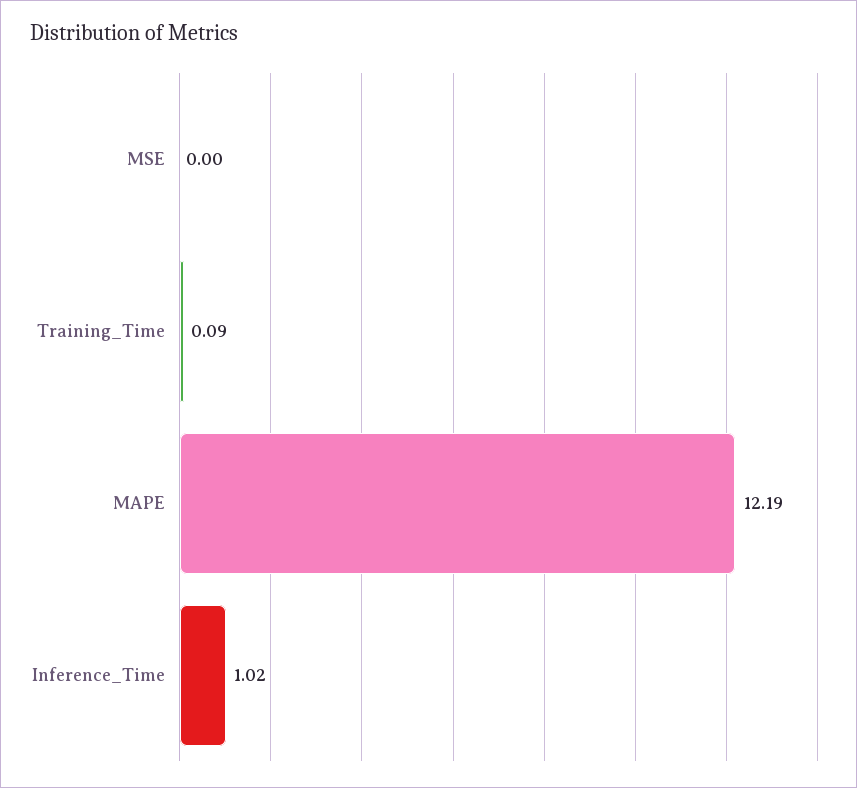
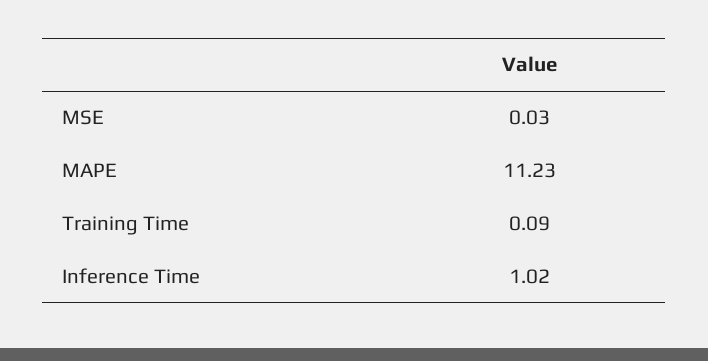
MSE: 0 -> 0.03
MAPE: 12.19 -> 11.23

